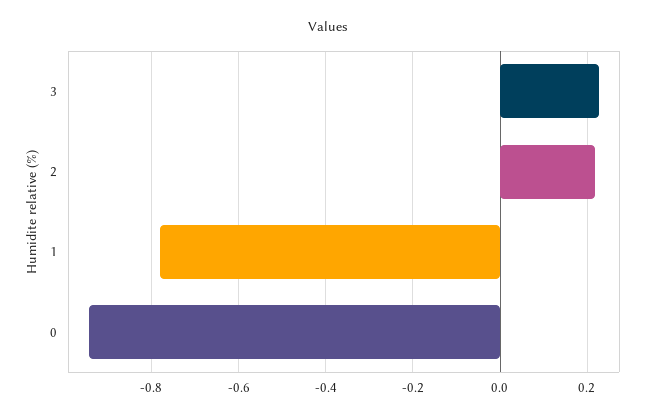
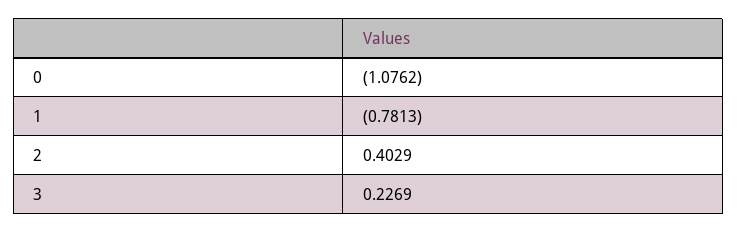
2: 0.22 -> 0.4029
0: -0.94 -> -1.0762

